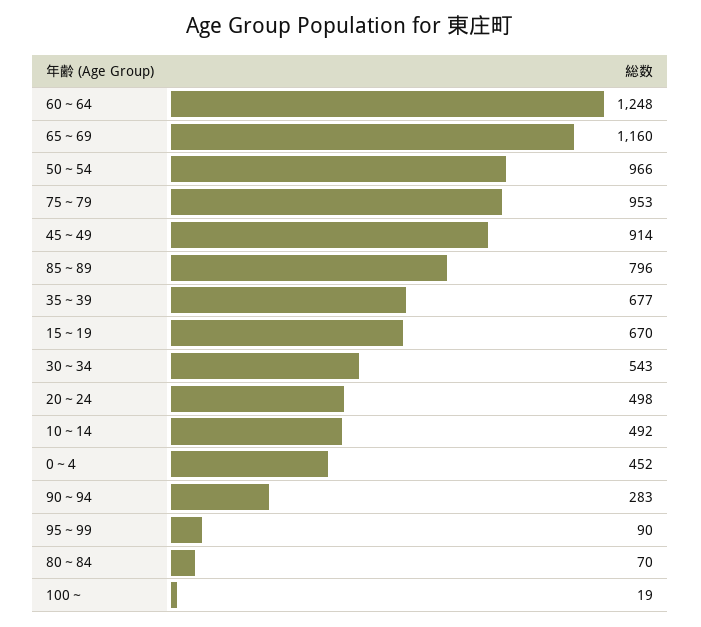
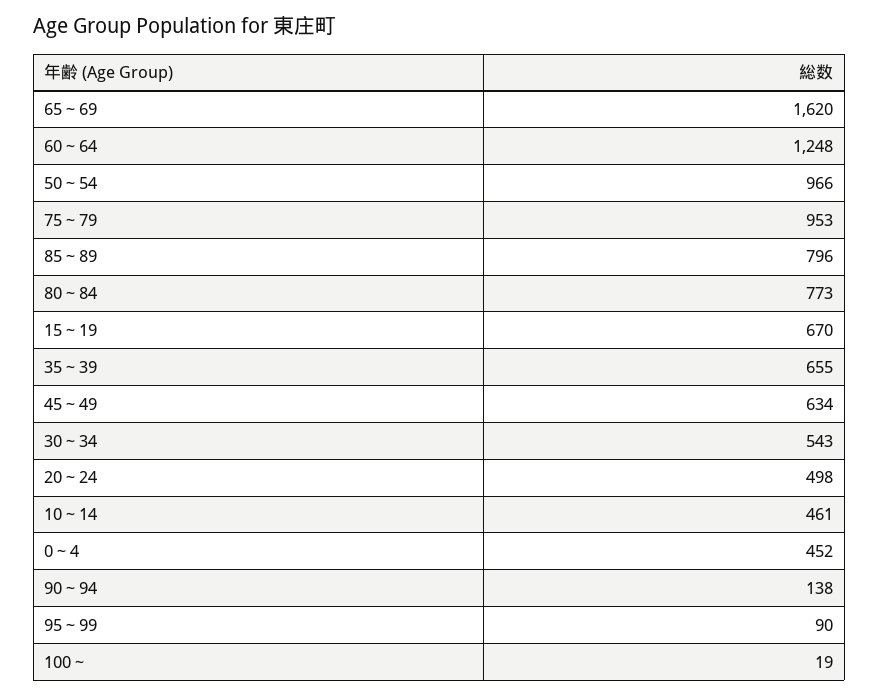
65～69: 1160 -> 1620
45～49: 914 -> 634
35～39: 677 -> 655
10～14: 492 -> 461
90～94: 283 -> 138
80～84: 70 -> 773

